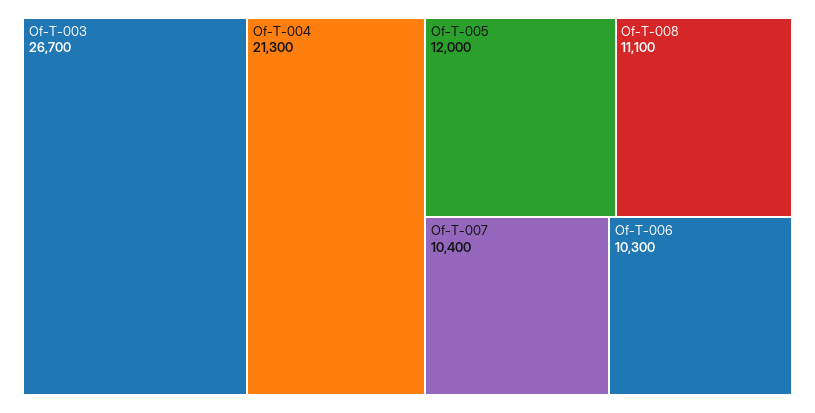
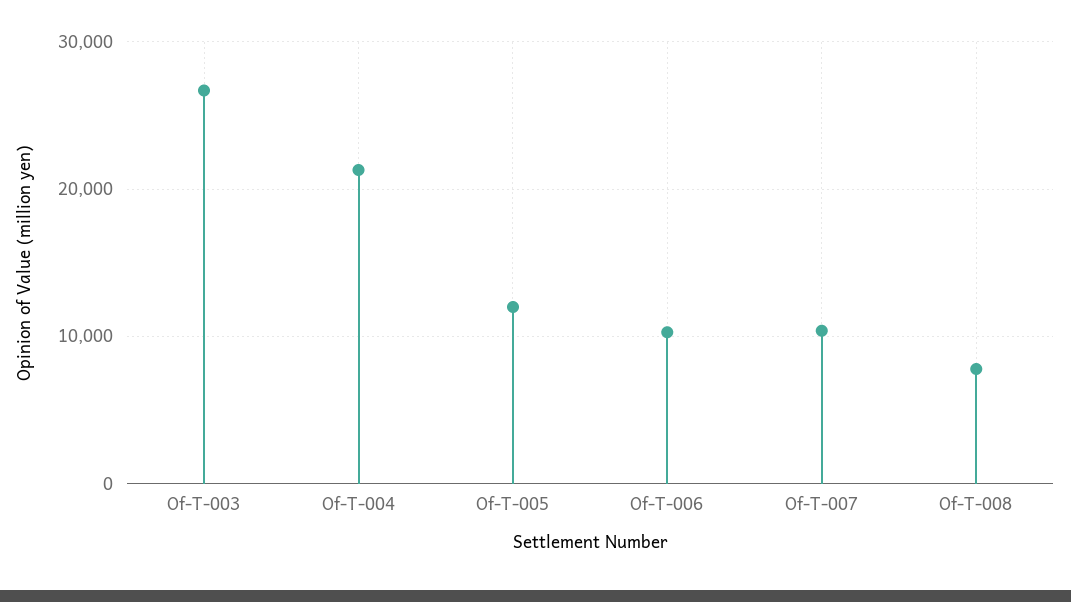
Of-T-008: 11100 -> 8000

